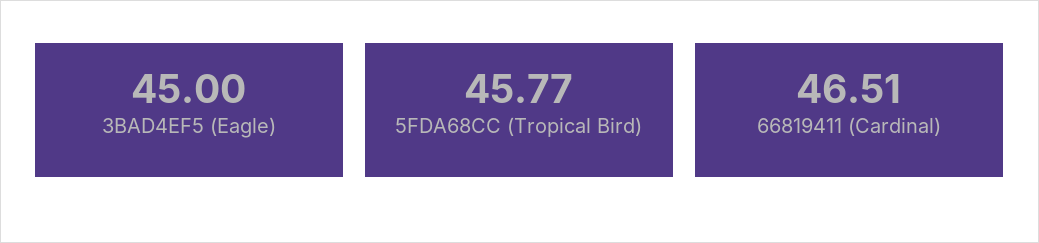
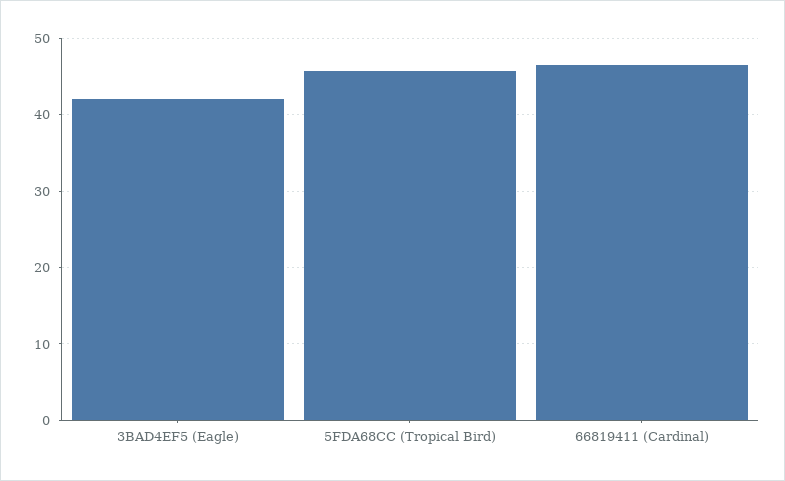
3BAD4EF5 (Eagle): 45 -> 42

